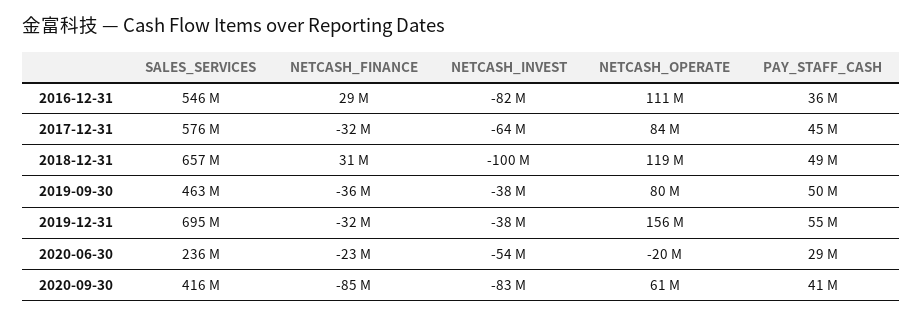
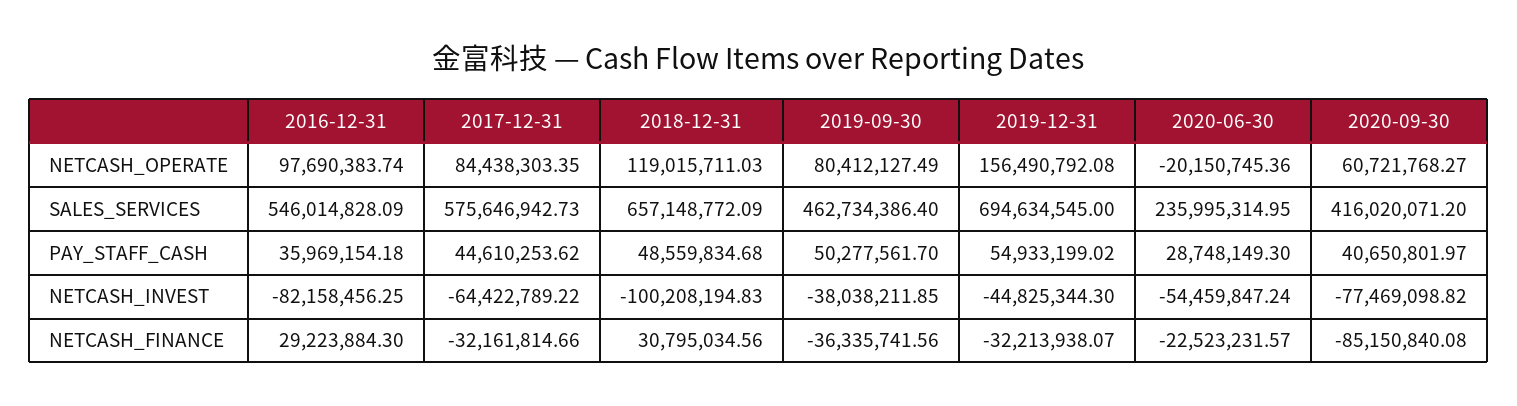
NETCASH_OPERATE, 2016-12-31: 111000000 -> 97690383.74
NETCASH_INVEST, 2019-12-31: -38000000 -> -44825344.3
NETCASH_INVEST, 2020-09-30: -83000000 -> -77469098.82

